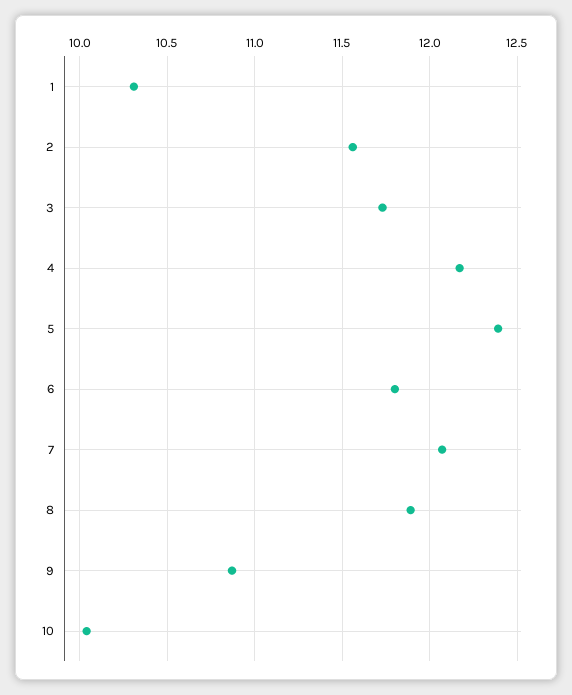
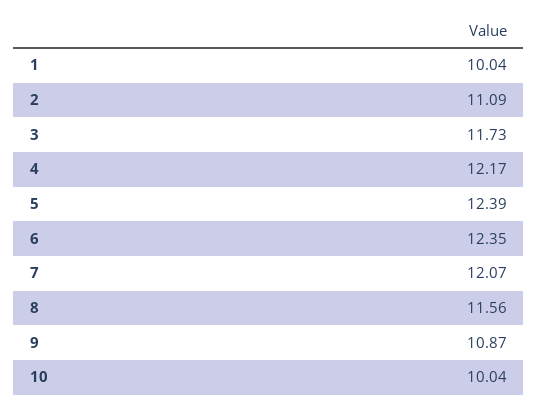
1: 10.3 -> 10.04
2: 11.55 -> 11.09
6: 11.8 -> 12.35
8: 11.9 -> 11.56

